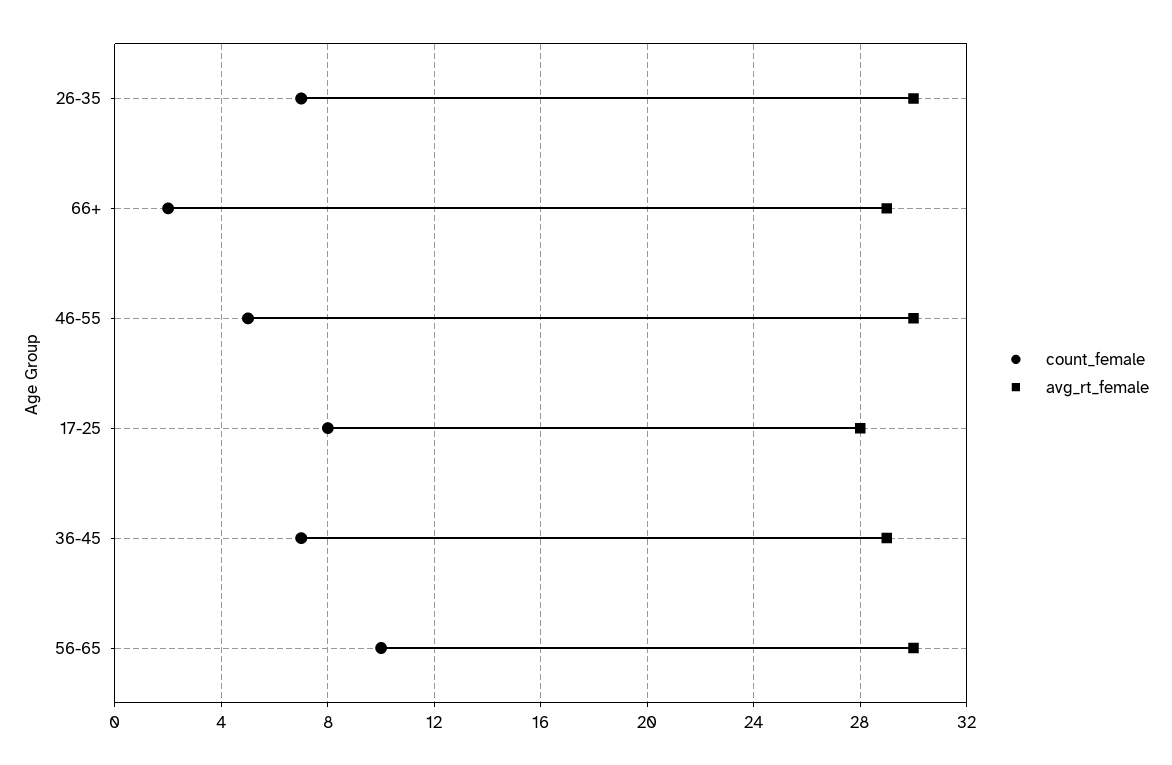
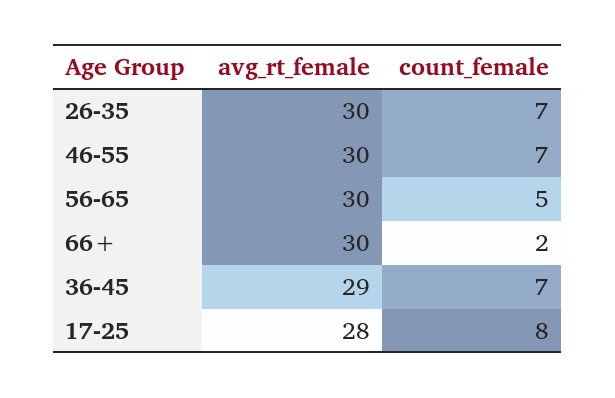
avg_rt_female, 66+: 29 -> 30
count_female, 46-55: 5 -> 7
count_female, 56-65: 10 -> 5

